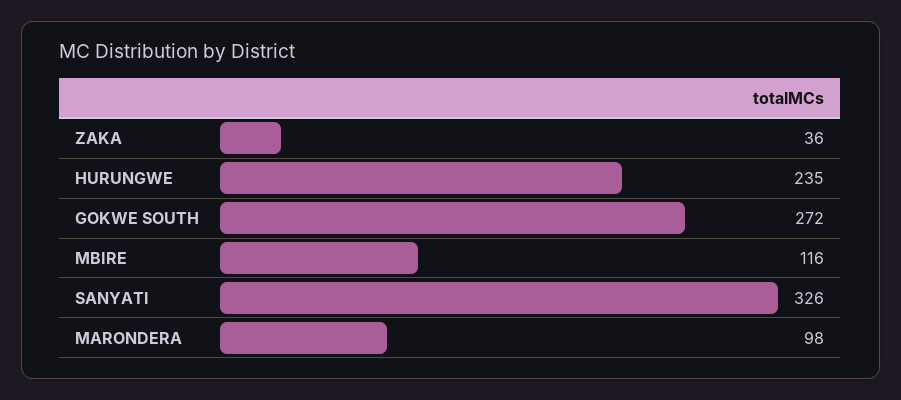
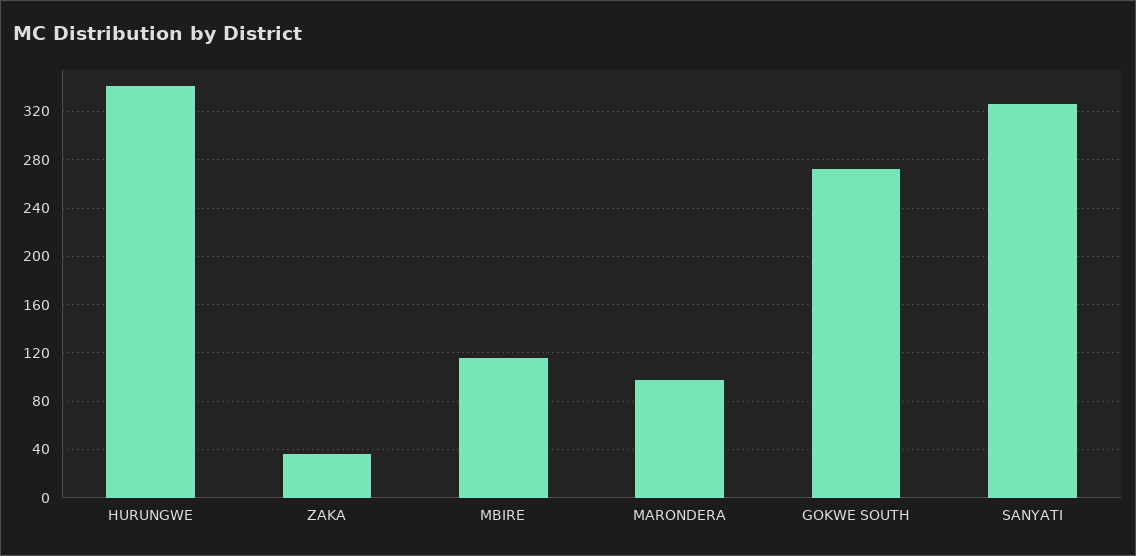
HURUNGWE: 235 -> 340

